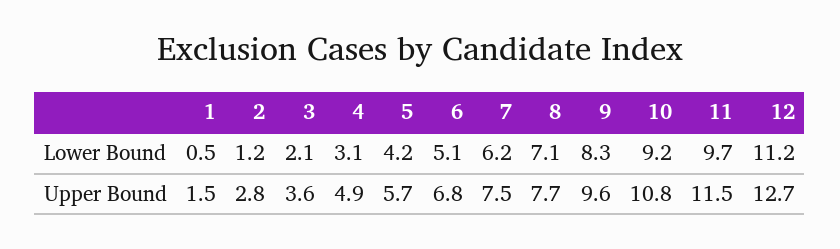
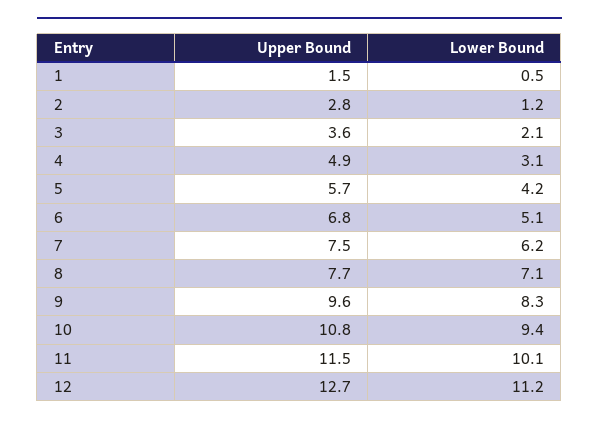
10, Lower Bound: 9.2 -> 9.4
11, Lower Bound: 9.7 -> 10.1

